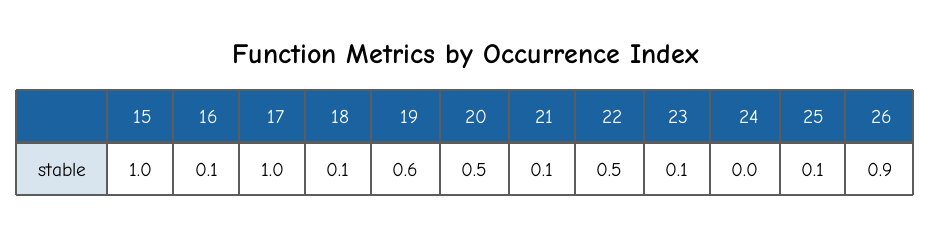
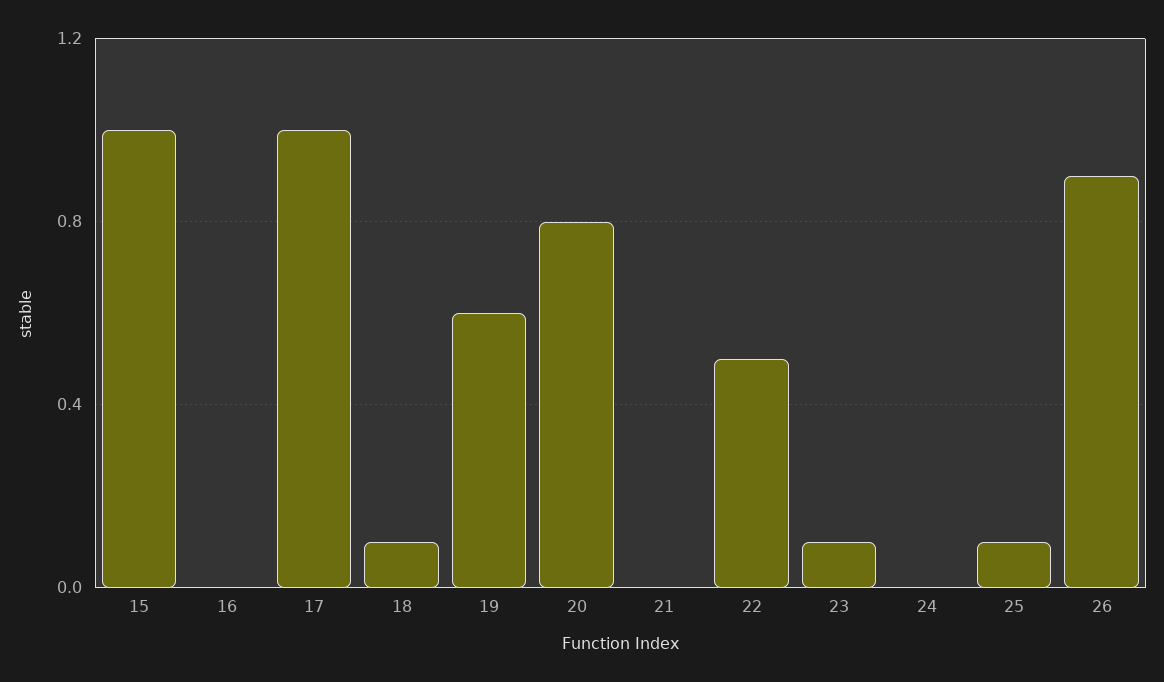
16: 0.1 -> 0
20: 0.5 -> 0.8
21: 0.1 -> 0

